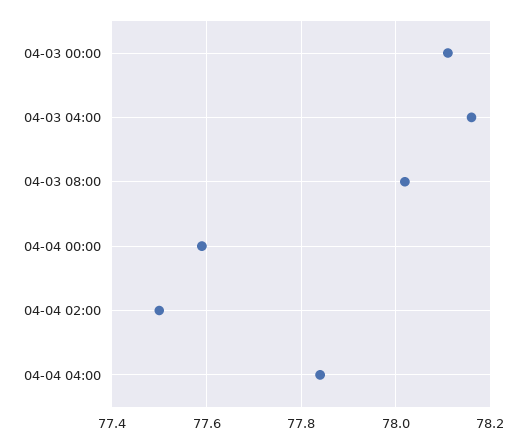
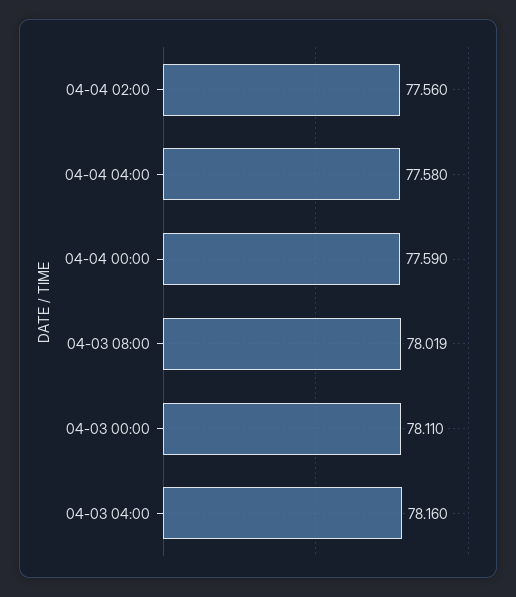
04-04 02:00: 77.5 -> 77.56
04-04 04:00: 77.84 -> 77.58

